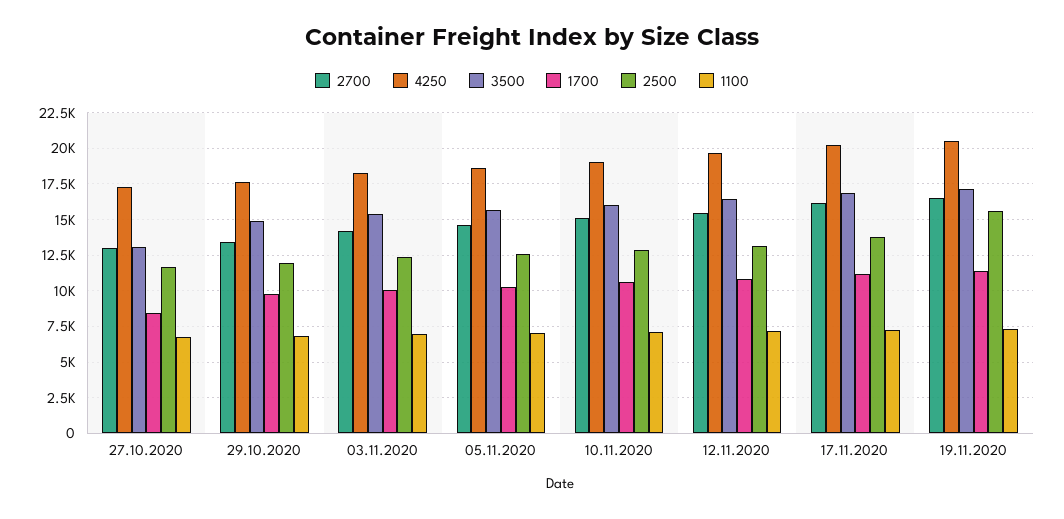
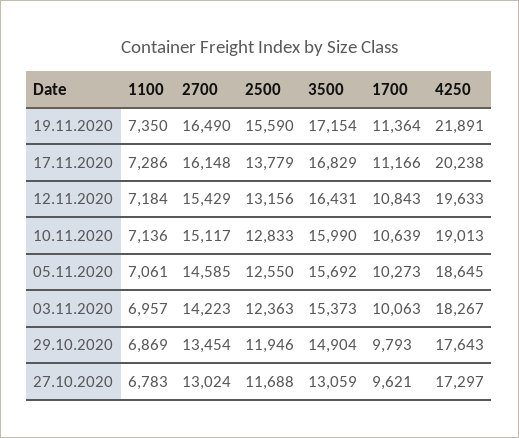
1700, 27.10.2020: 8500 -> 9621
4250, 19.11.2020: 20500 -> 21891

